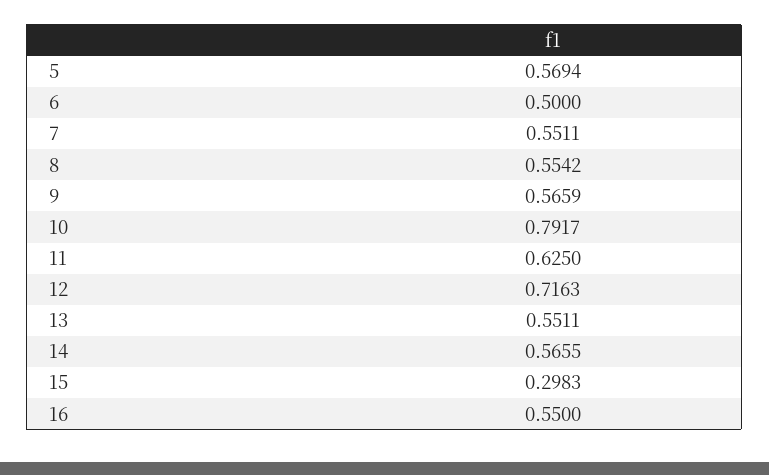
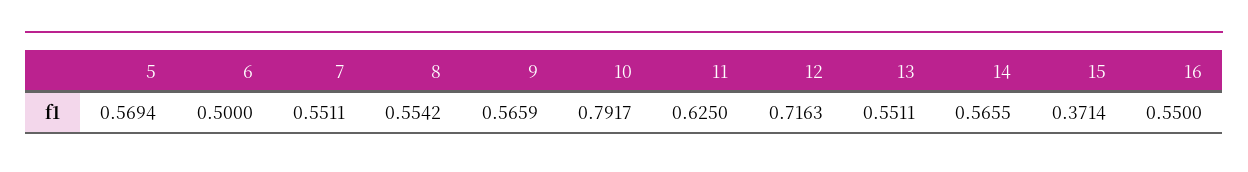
15: 0.2983 -> 0.3714

